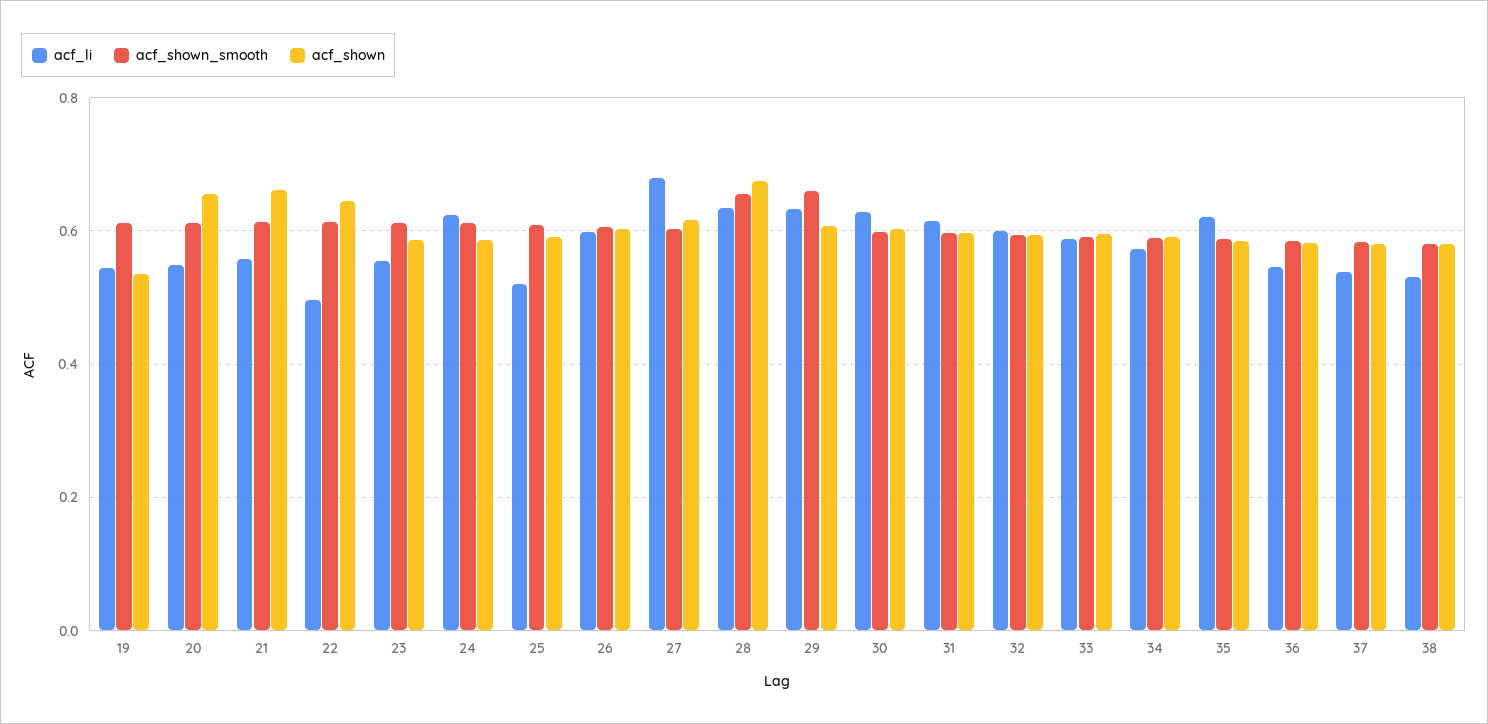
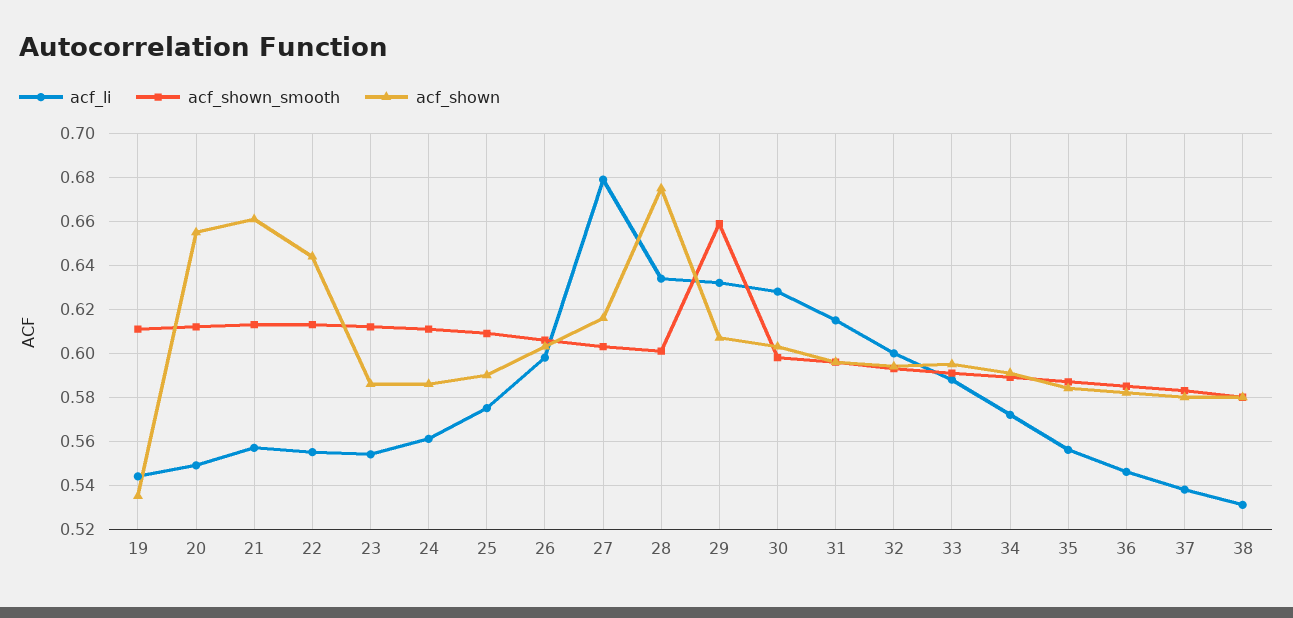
acf_li, 22: 0.5 -> 0.555
acf_li, 24: 0.62 -> 0.56
acf_li, 25: 0.52 -> 0.575
acf_shown_smooth, 28: 0.66 -> 0.6
acf_li, 35: 0.62 -> 0.555

